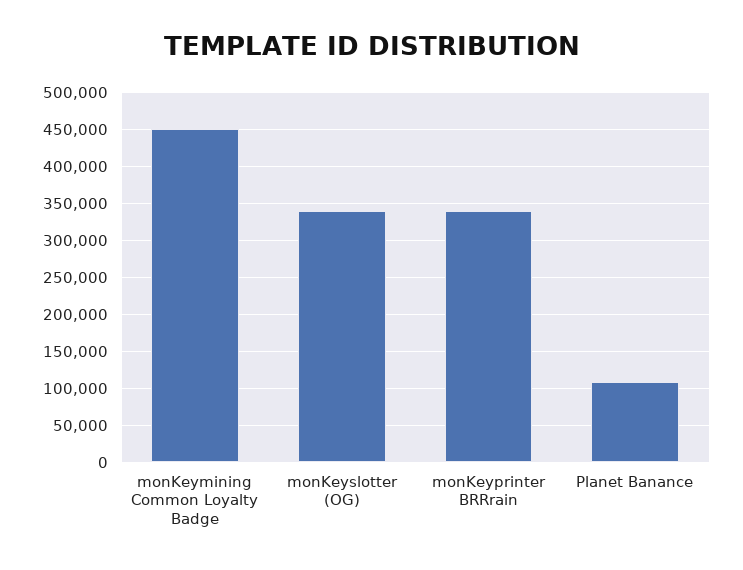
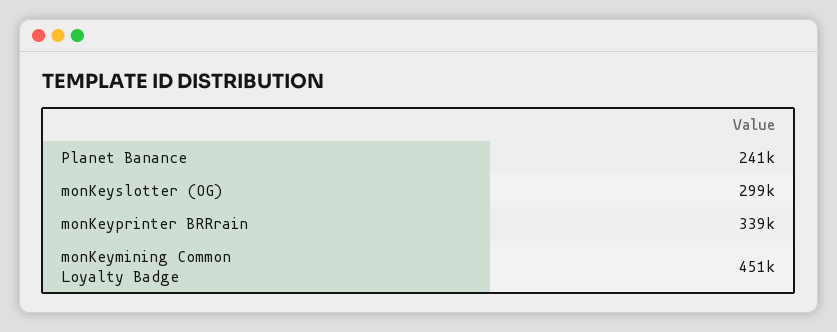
monKeyslotter (OG): 340000 -> 299000
Planet Banance: 110000 -> 241000

